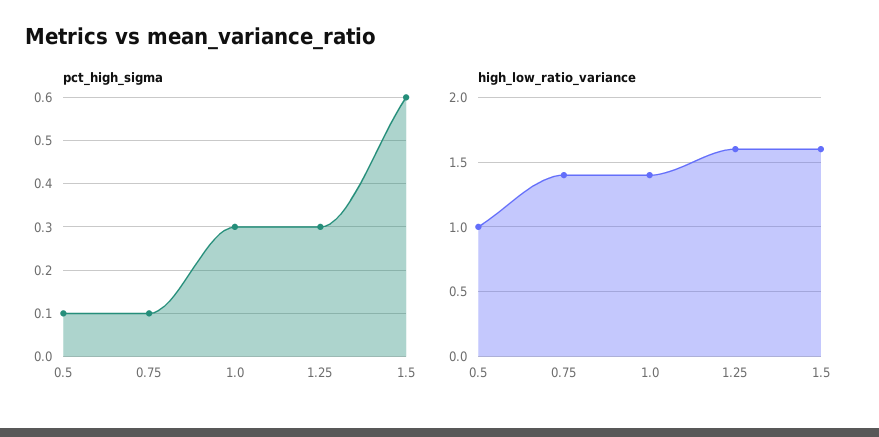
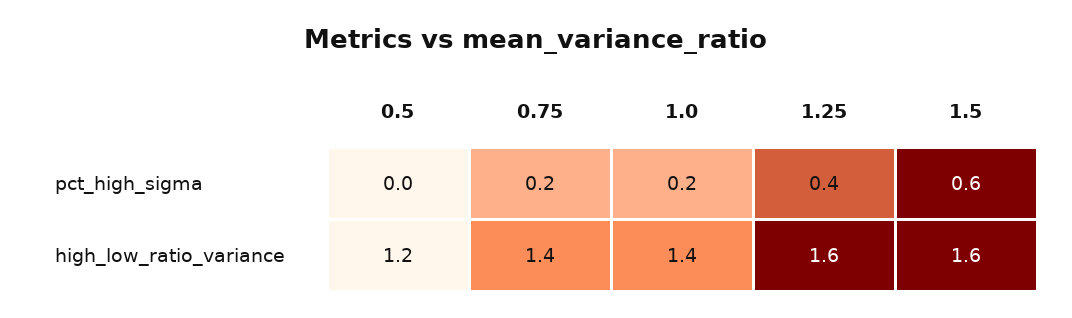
pct_high_sigma, 0.5: 0.1 -> 0
pct_high_sigma, 0.75: 0.1 -> 0.2
pct_high_sigma, 1.0: 0.3 -> 0.2
pct_high_sigma, 1.25: 0.3 -> 0.4
high_low_ratio_variance, 0.5: 1 -> 1.2

